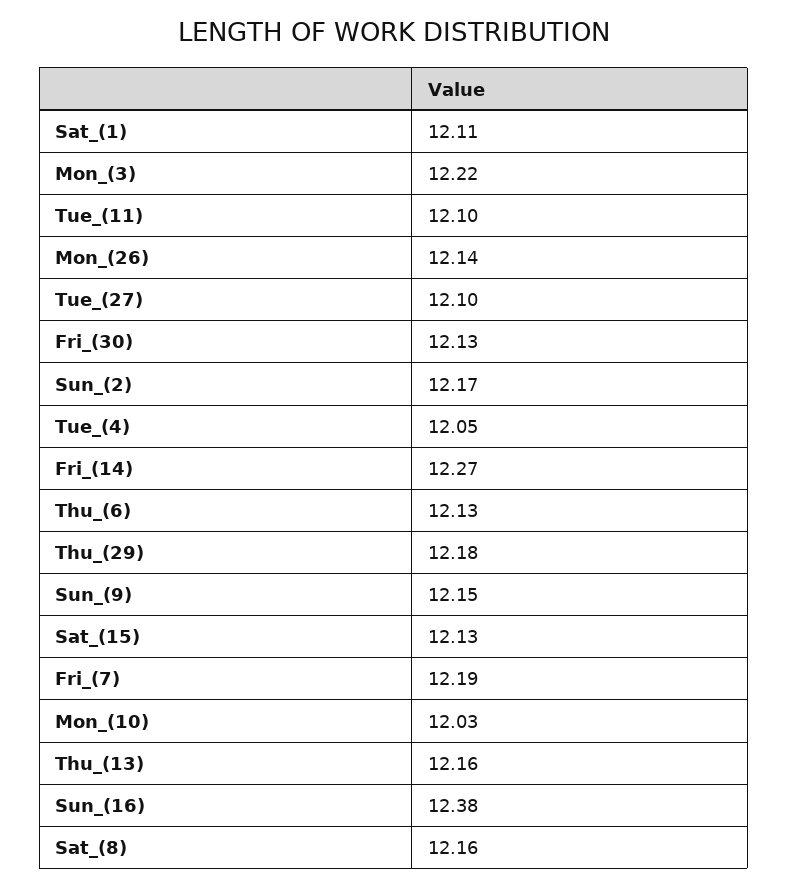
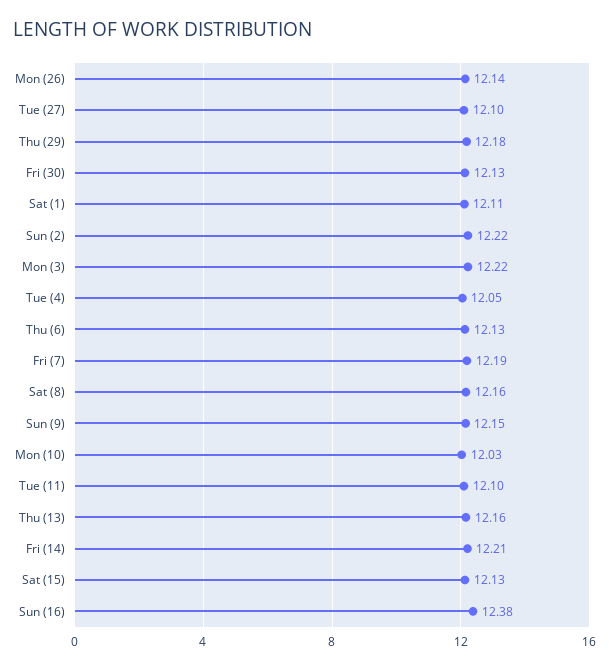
Sun_(2): 12.17 -> 12.22
Fri_(14): 12.27 -> 12.21

